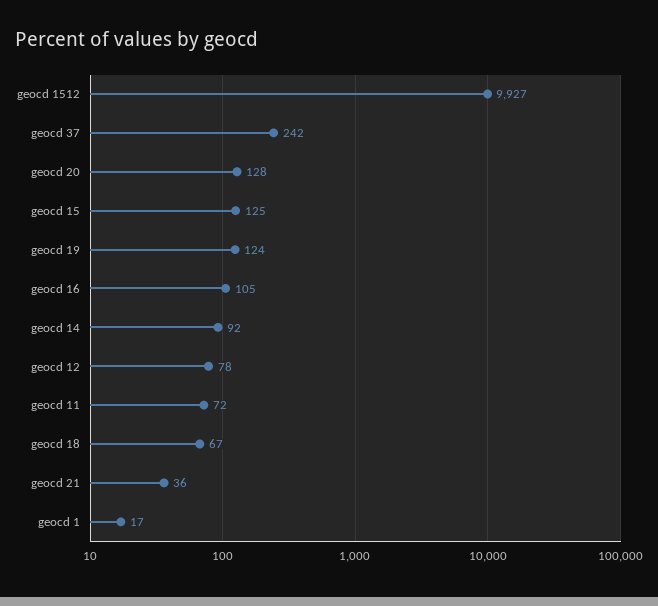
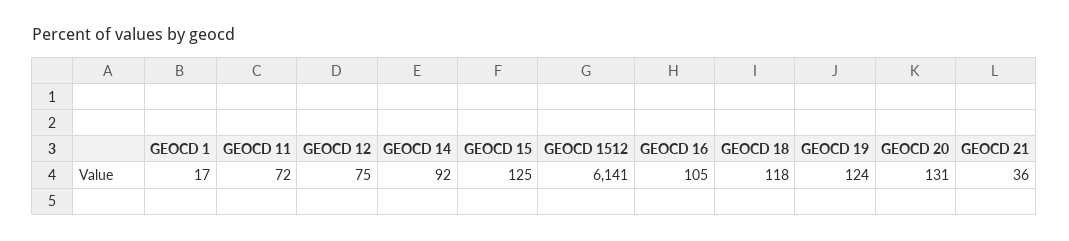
geocd 1512: 9927 -> 6141
geocd 37: 242 -> none
geocd 20: 128 -> 131
geocd 12: 78 -> 75
geocd 18: 67 -> 118

